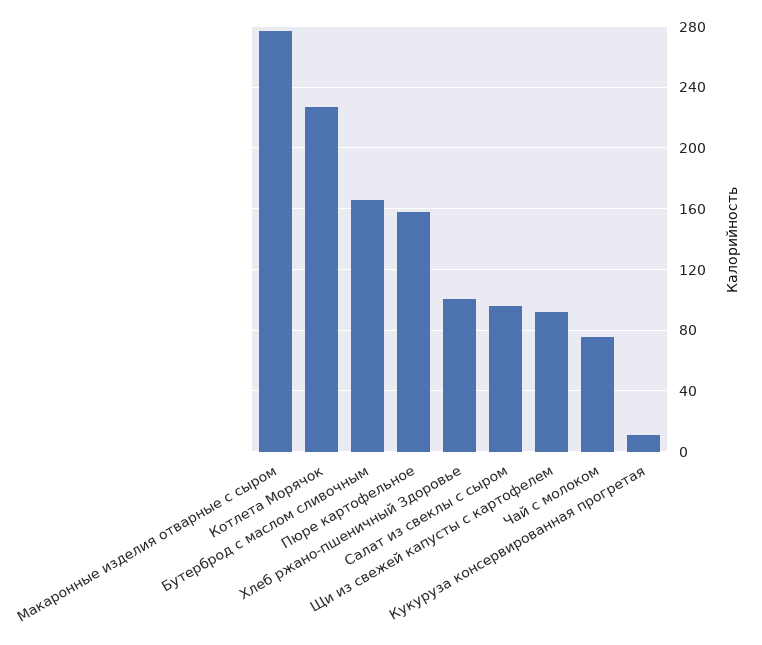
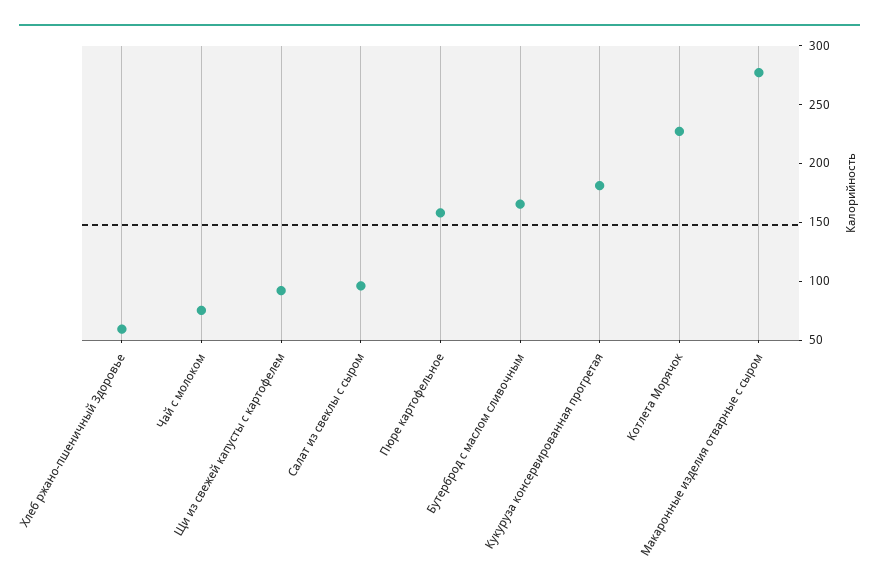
Хлеб ржано-пшеничный Здоровье: 100 -> 60
Кукуруза консервированная прогретая: 10 -> 180

